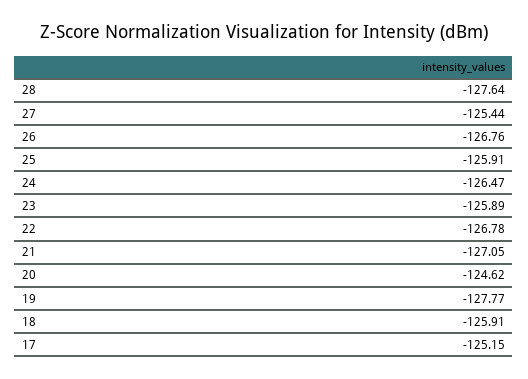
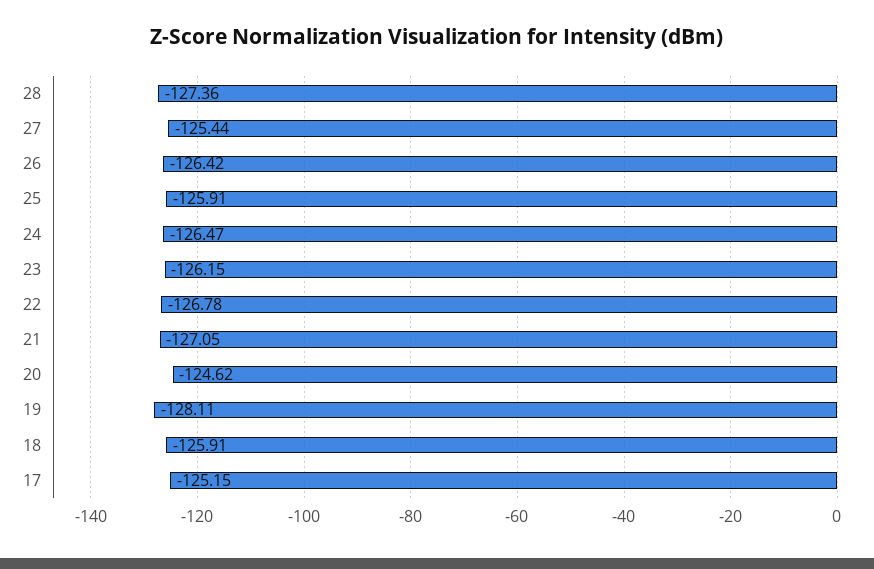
28: -127.64 -> -127.36
26: -126.76 -> -126.42
23: -125.89 -> -126.15
19: -127.77 -> -128.11

